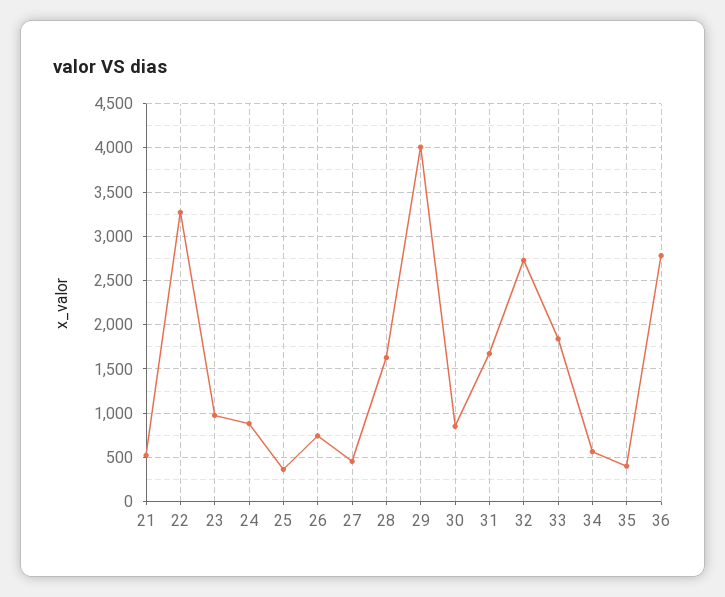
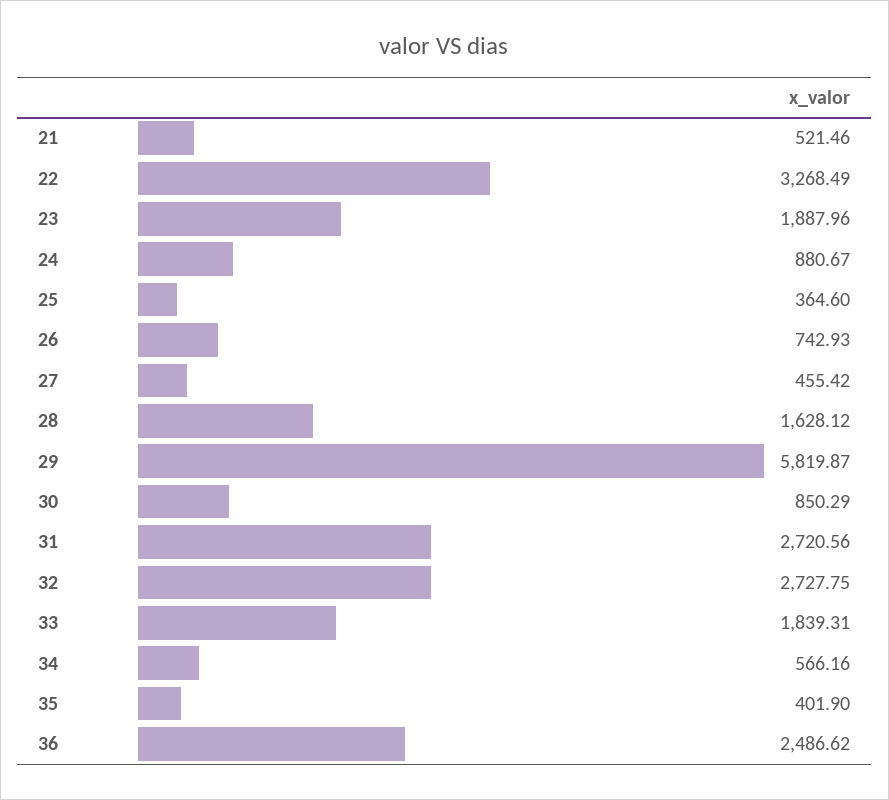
23: 1000 -> 1887.96
29: 4000 -> 5819.87
31: 1700 -> 2720.56
36: 2800 -> 2486.62

